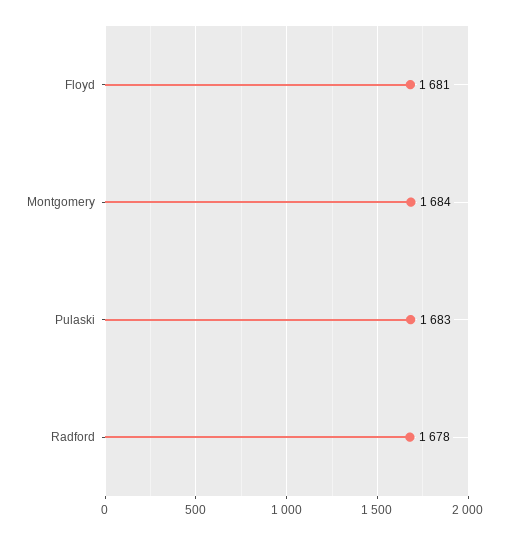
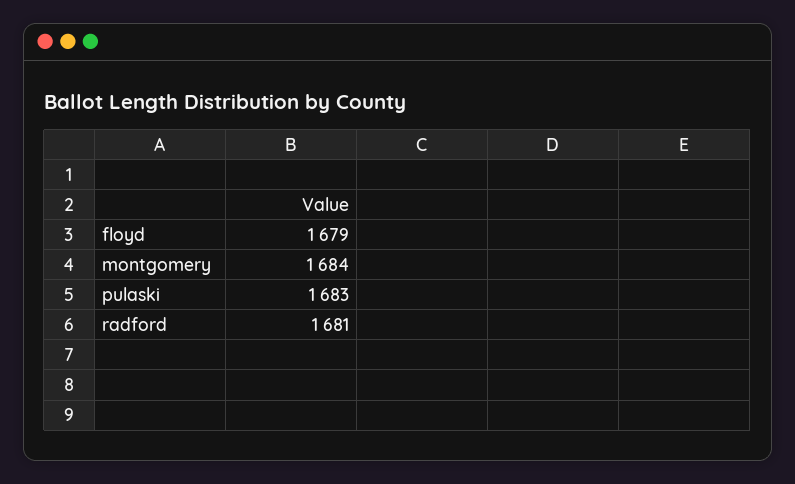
Floyd: 1681 -> 1679
Radford: 1678 -> 1681

